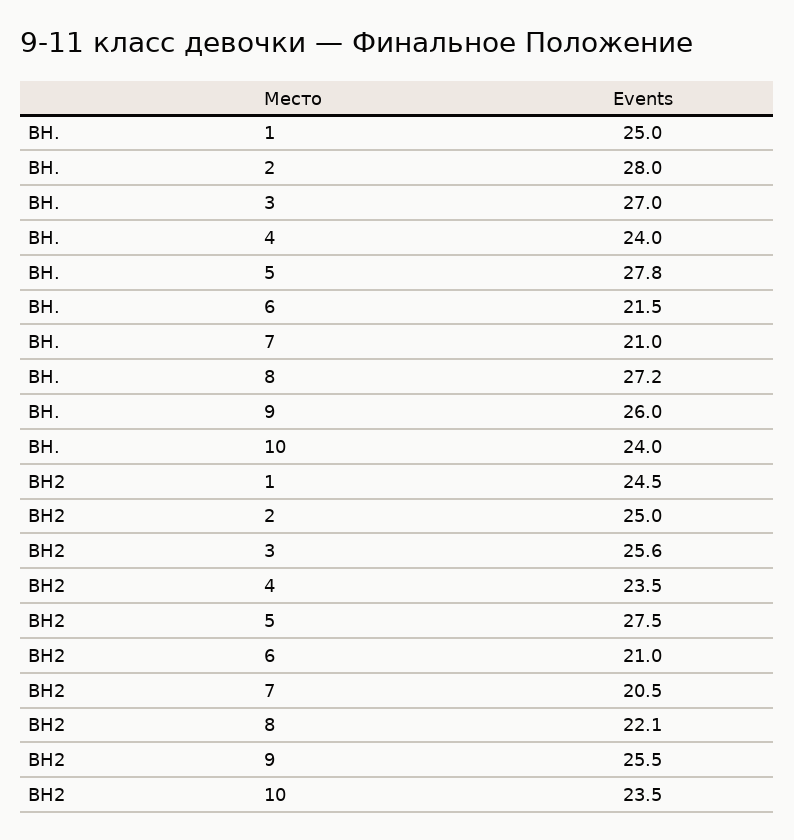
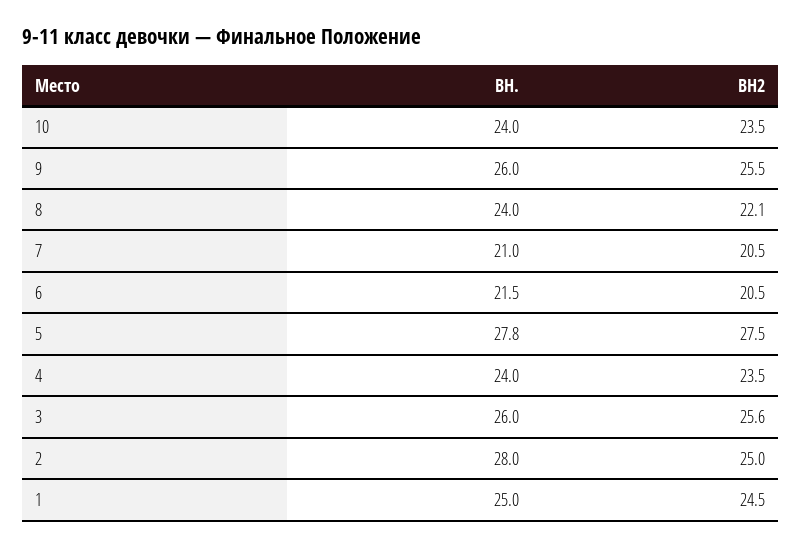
BH., 3: 27 -> 26
BH., 8: 27.2 -> 24
BH2, 6: 21 -> 20.5

